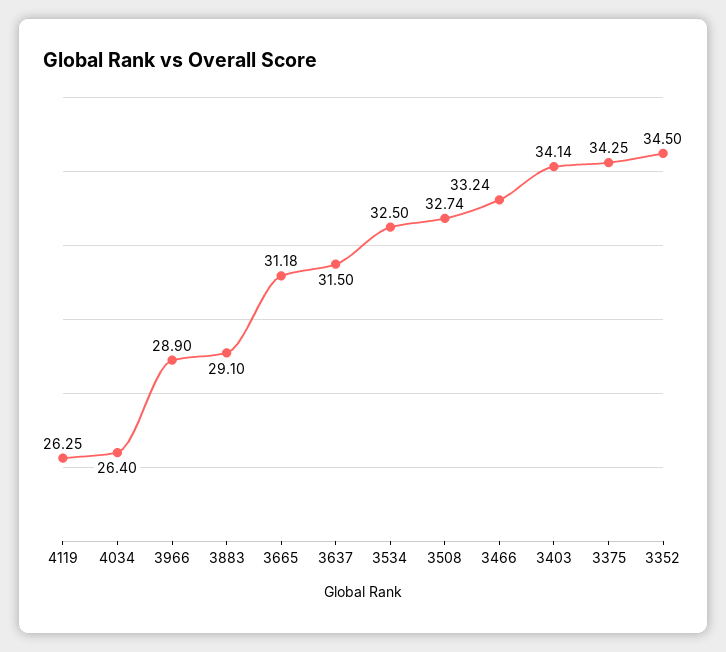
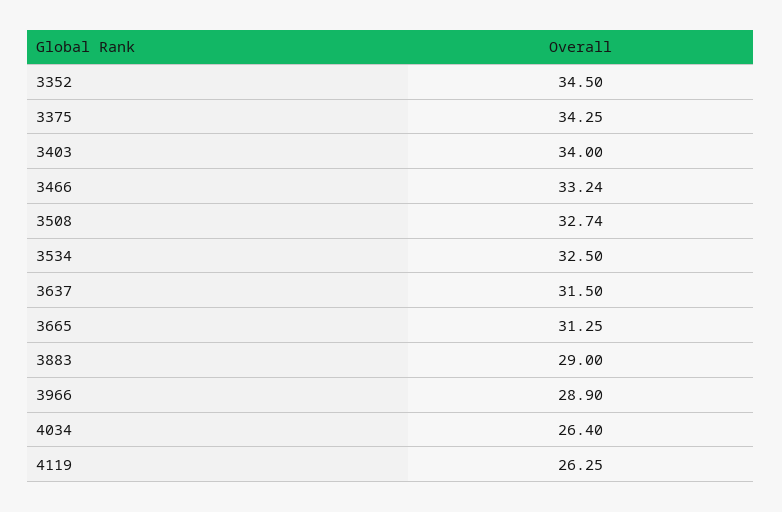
3883: 29.1 -> 29
3665: 31.18 -> 31.25
3403: 34.14 -> 34

